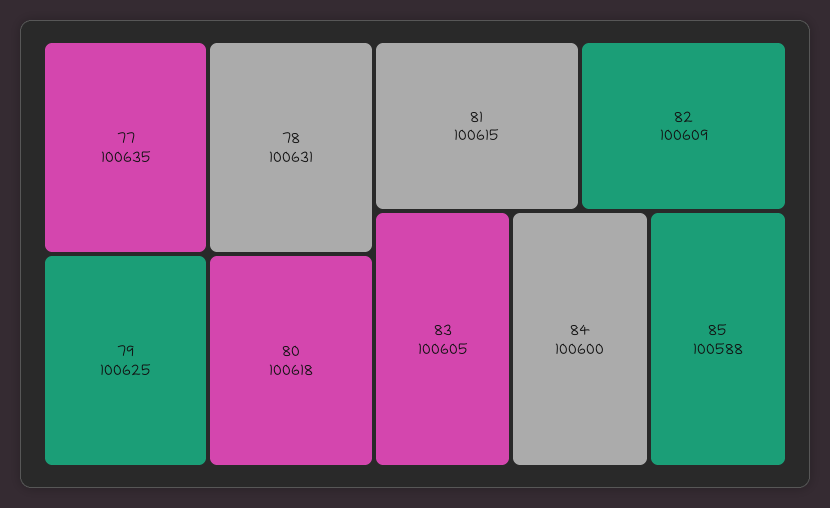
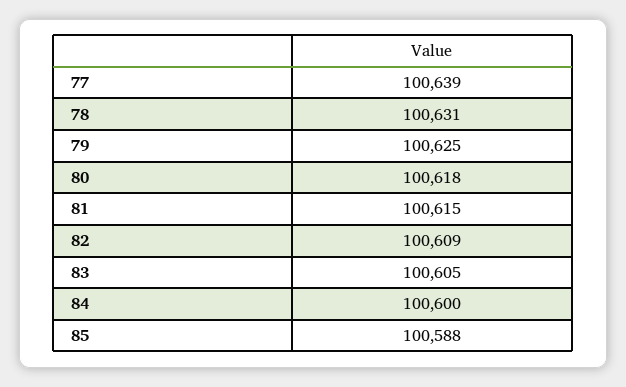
77: 100635 -> 100639

